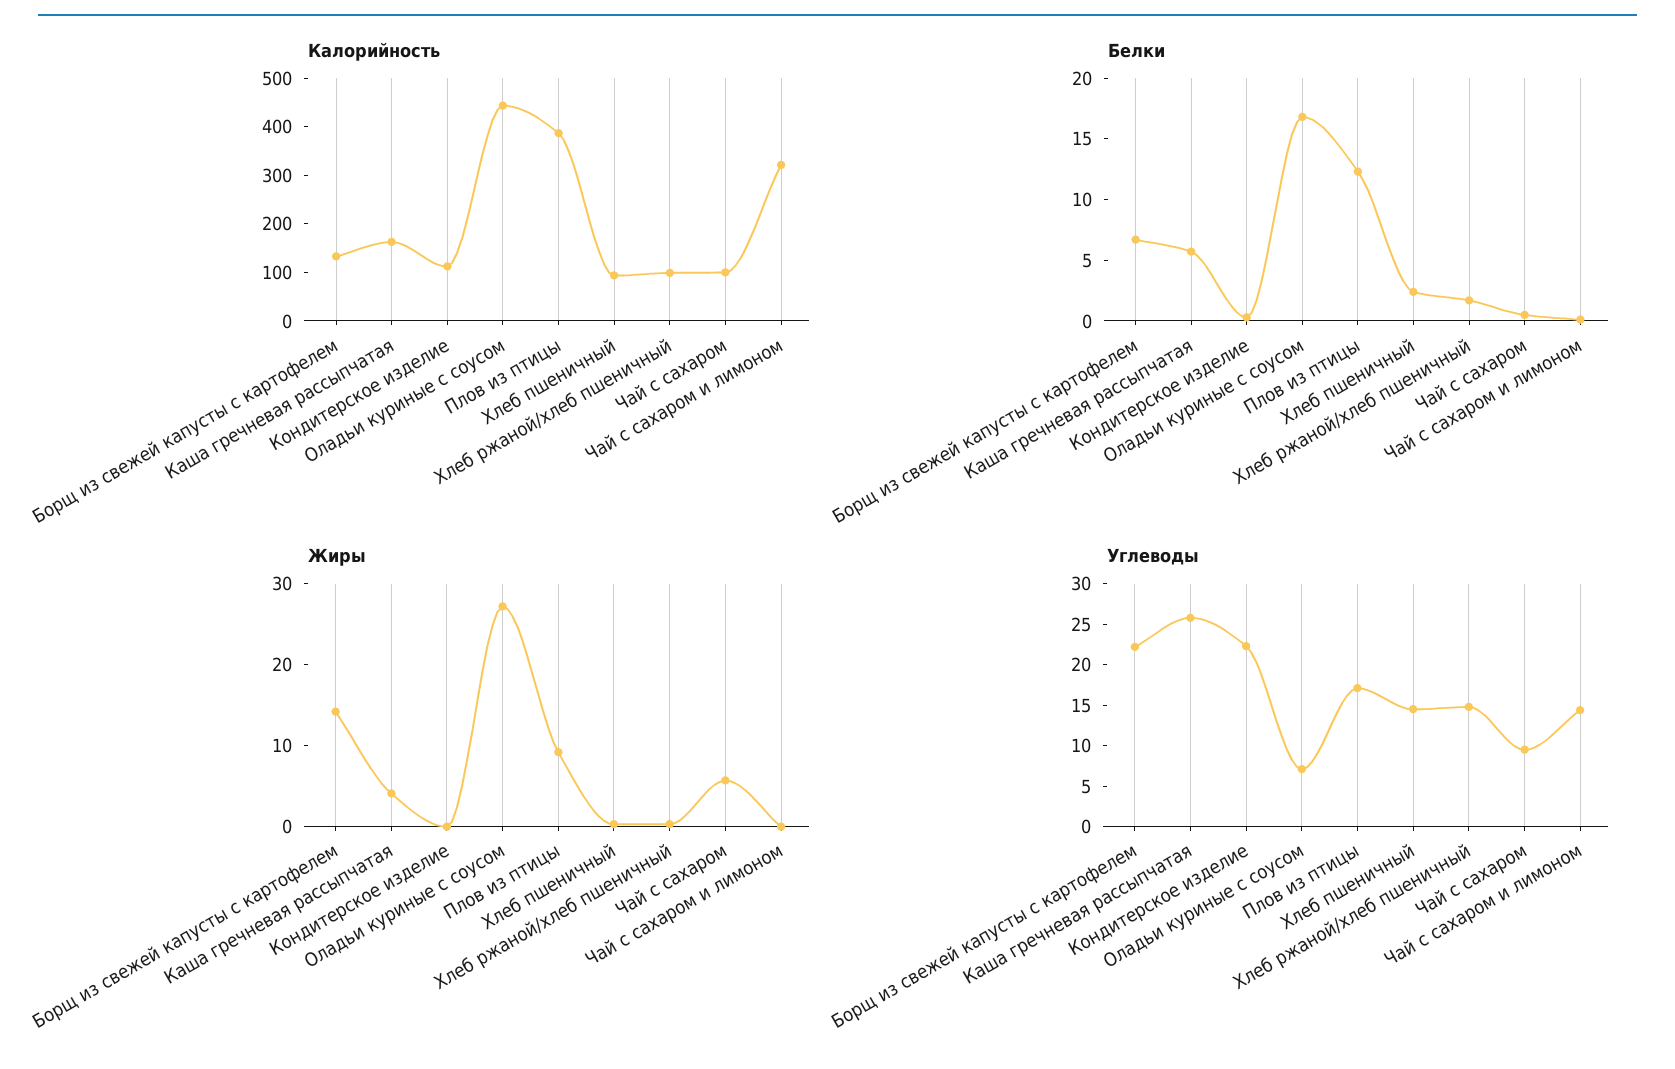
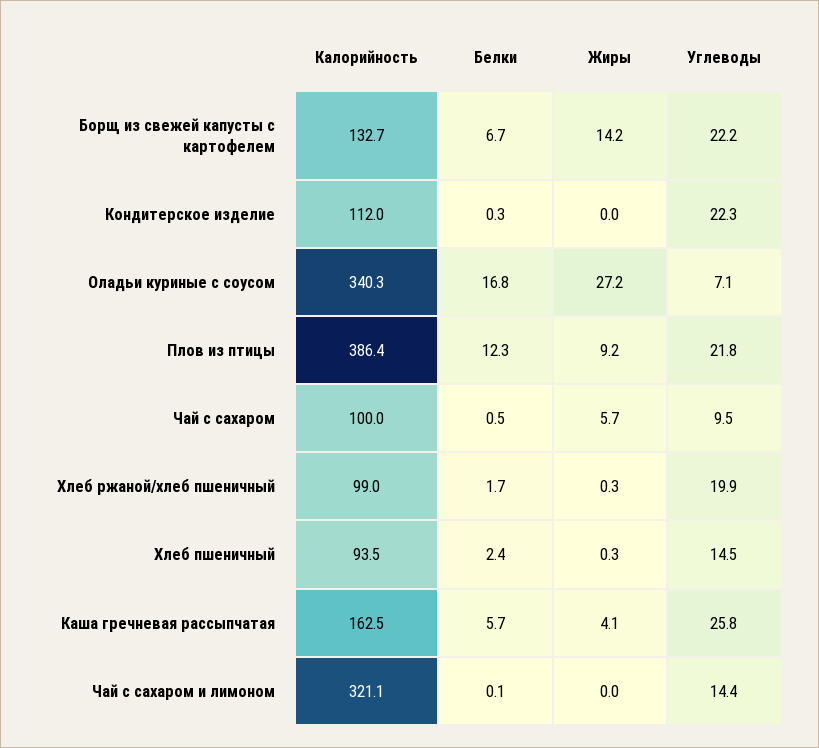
Калорийность, Оладьи куриные с соусом: 440 -> 340.3
Углеводы, Плов из птицы: 17 -> 21.8
Углеводы, Хлеб ржаной/хлеб пшеничный: 15 -> 19.9

